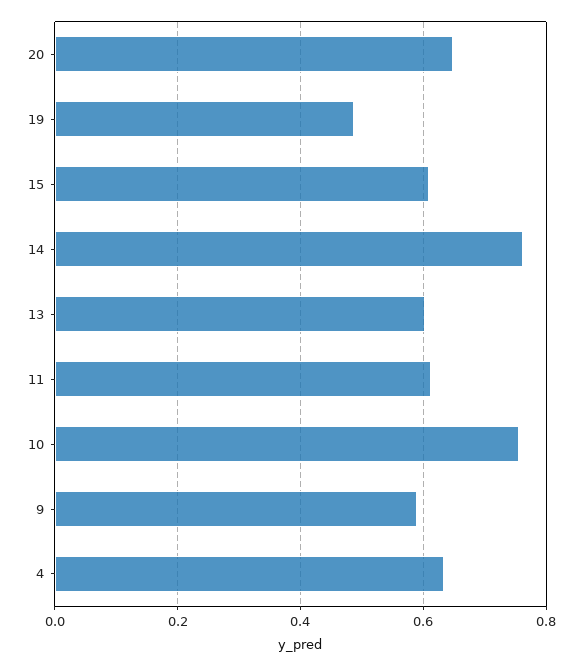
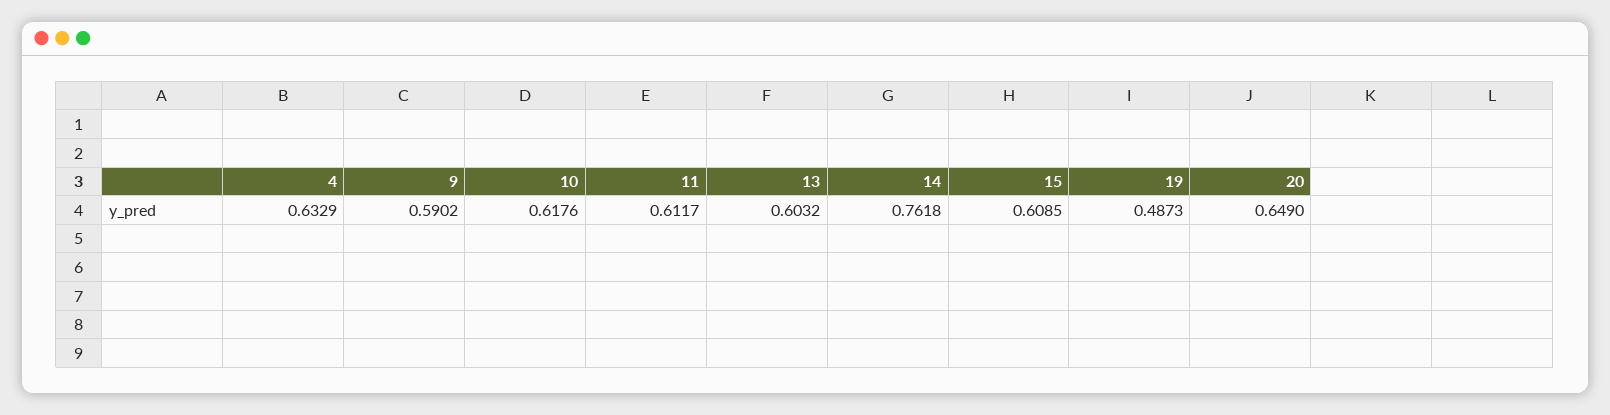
10: 0.76 -> 0.6176

